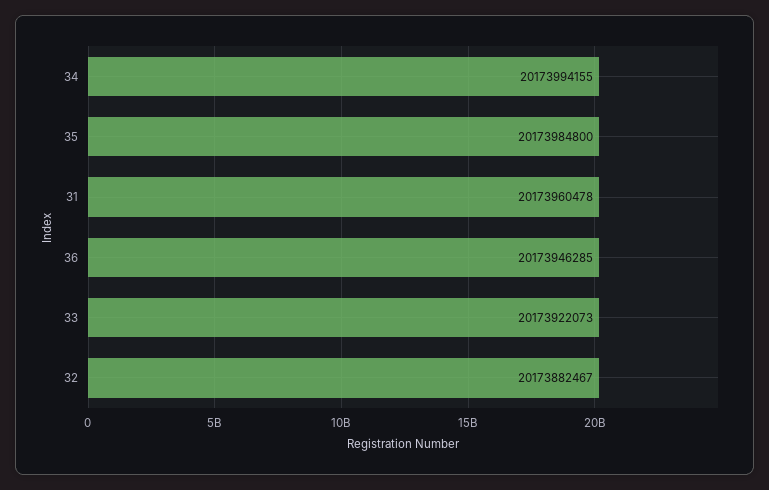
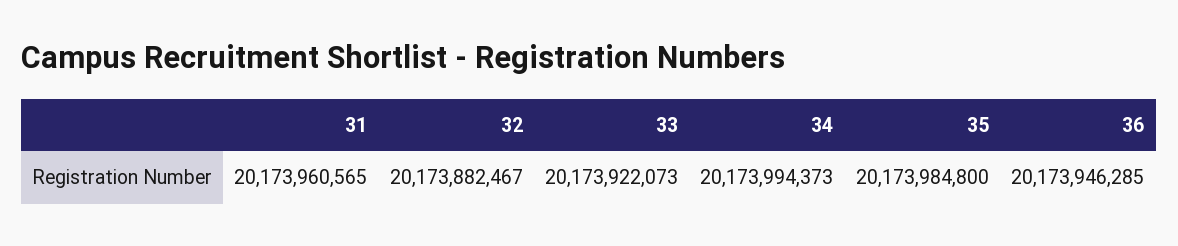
34: 20173994155 -> 20173994373
31: 20173960478 -> 20173960565

